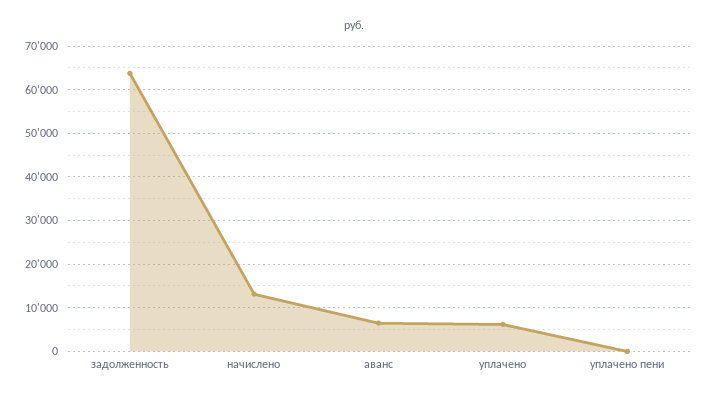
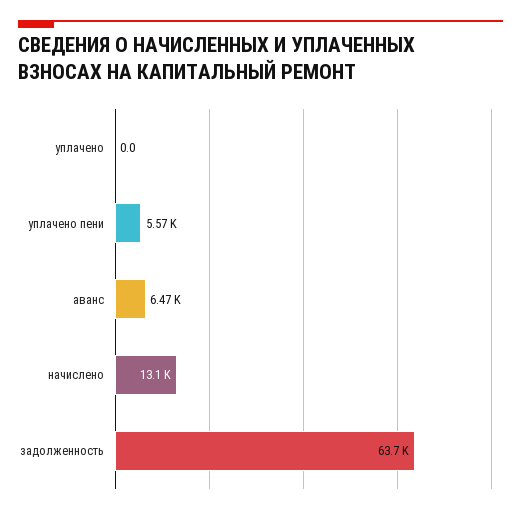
уплачено: 6000 -> 0
уплачено пени: 0 -> 5570

